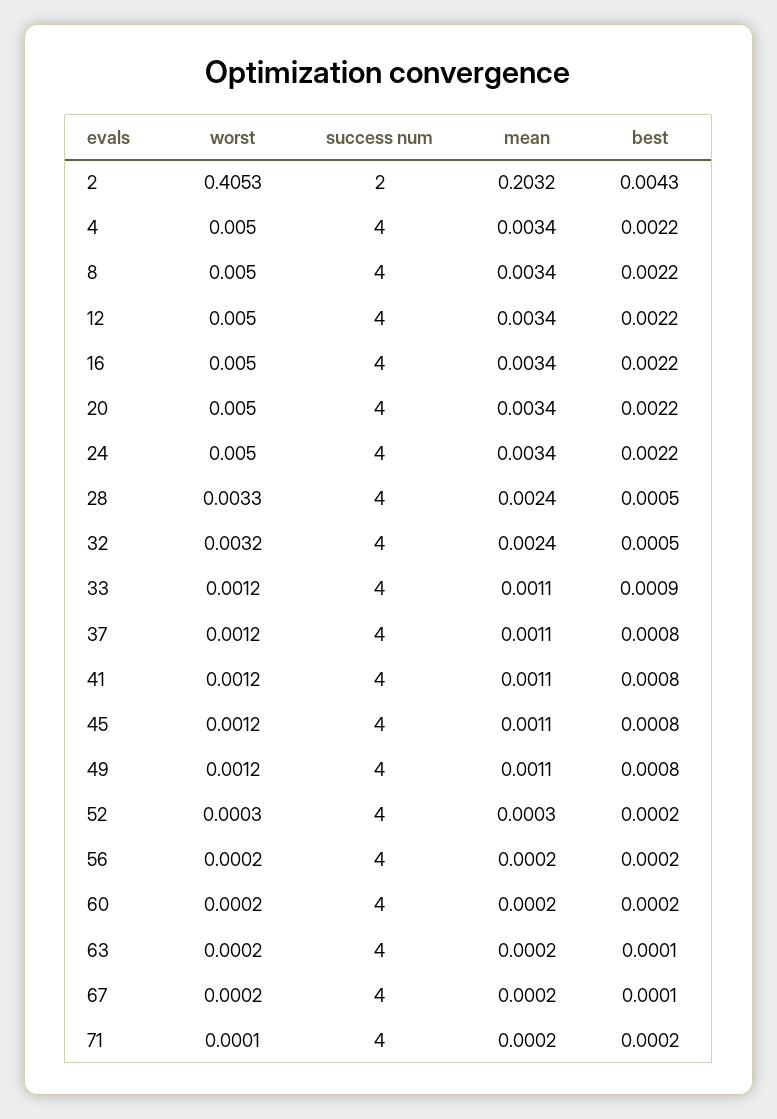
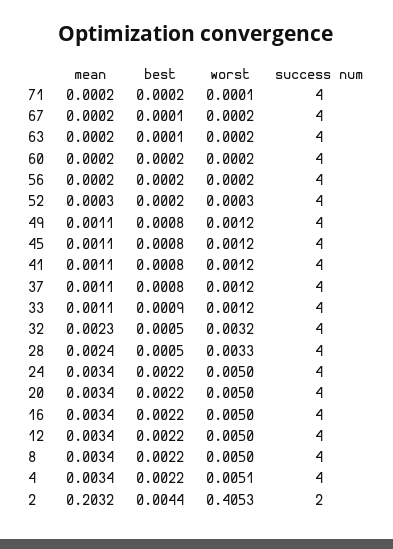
best, 2: 0.0043 -> 0.0044
worst, 4: 0.005 -> 0.0051
mean, 32: 0.0024 -> 0.0023

